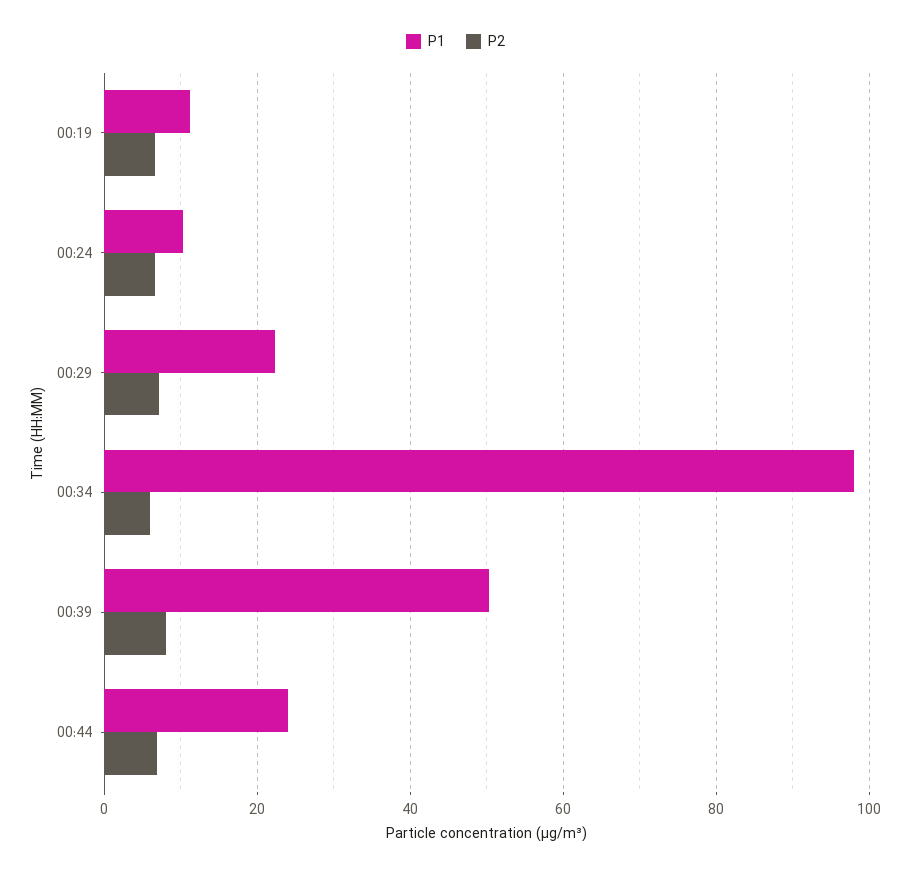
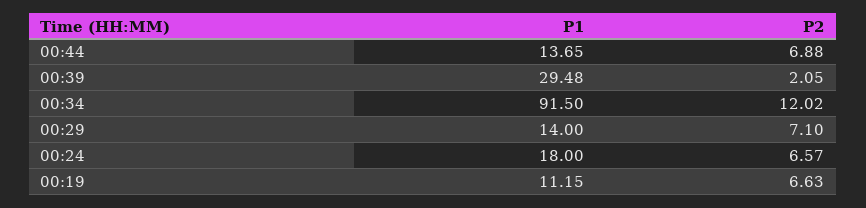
P1, 00:24: 10 -> 18
P1, 00:29: 22 -> 14
P1, 00:34: 98 -> 91.5
P2, 00:34: 6 -> 12.02
P1, 00:39: 50 -> 29.48
P2, 00:39: 8 -> 2.05
P1, 00:44: 24 -> 13.65

